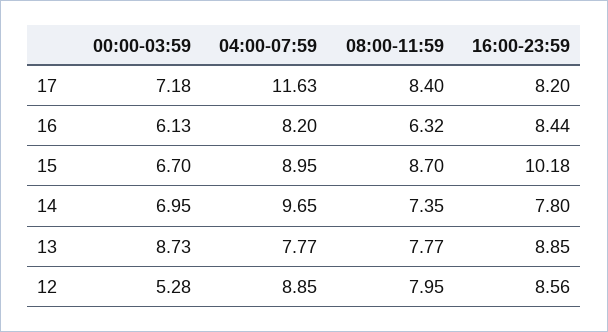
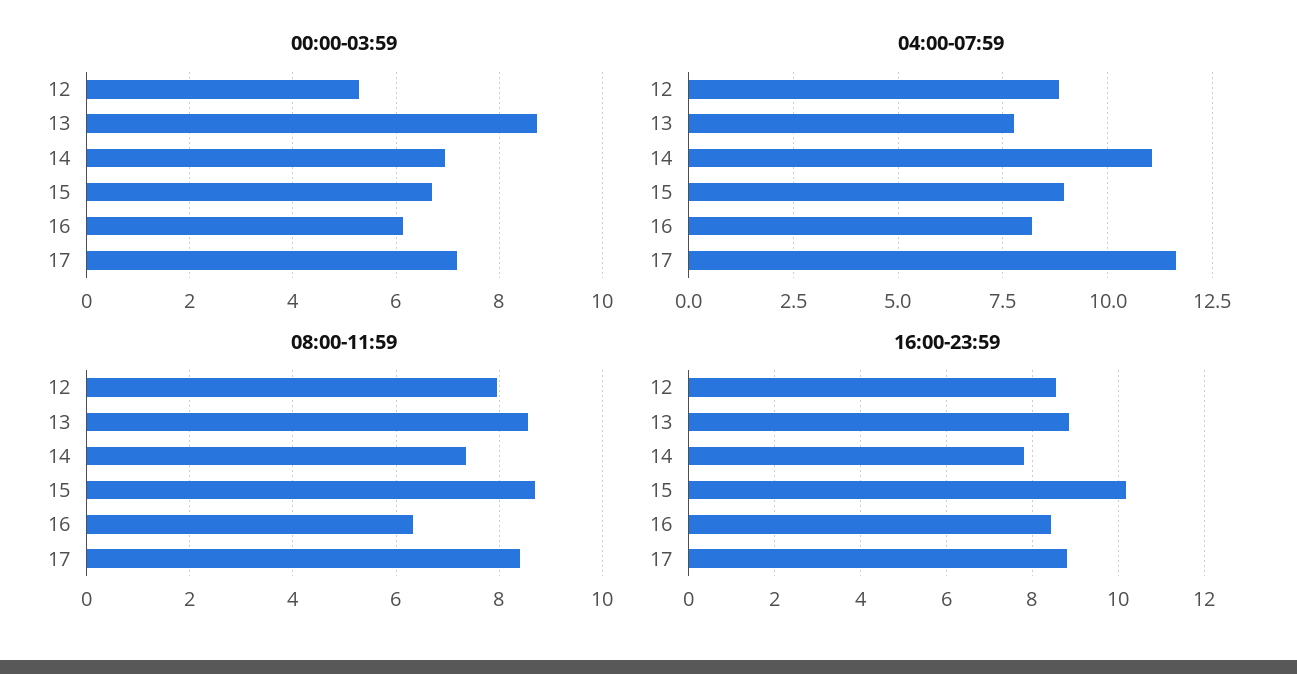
16:00-23:59, 17: 8.2 -> 8.8
04:00-07:59, 14: 9.65 -> 11
08:00-11:59, 13: 7.77 -> 8.6

